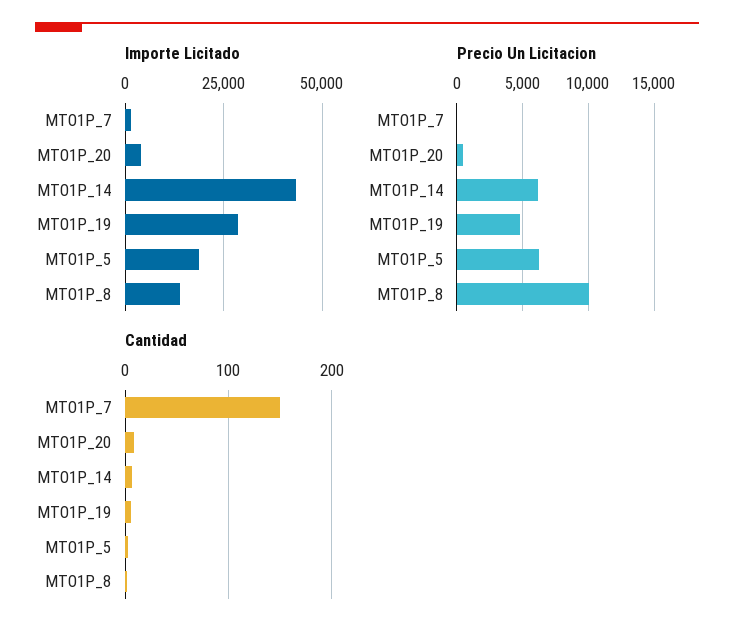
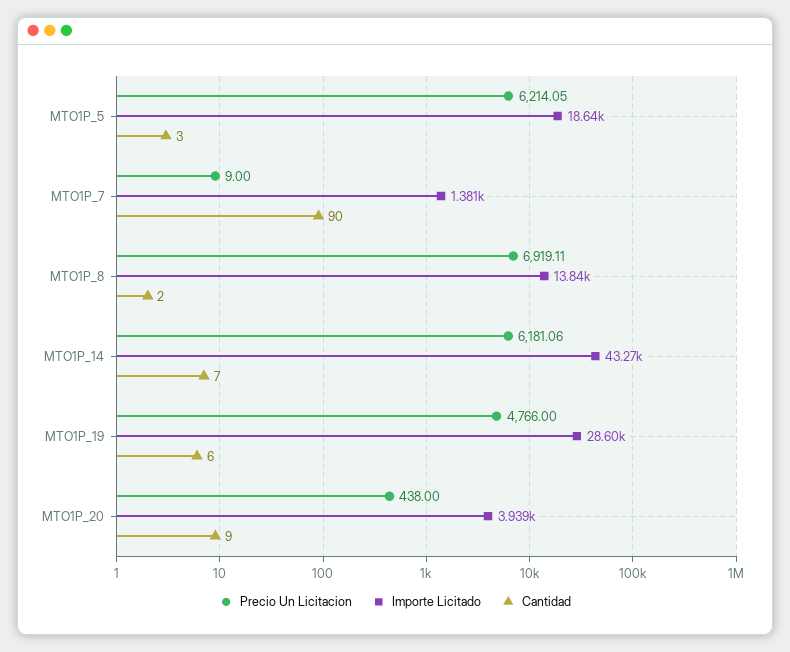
Precio Un Licitacion, MTO1P_8: 10000 -> 6919.11
Cantidad, MTO1P_7: 150 -> 90

